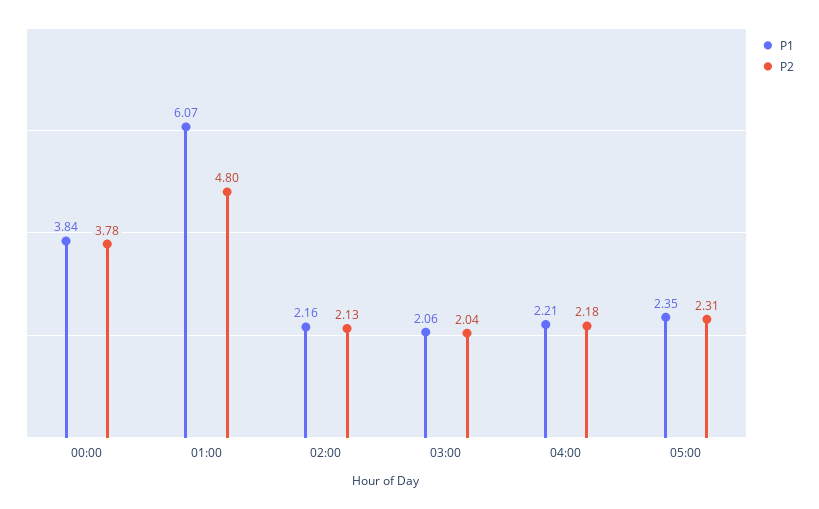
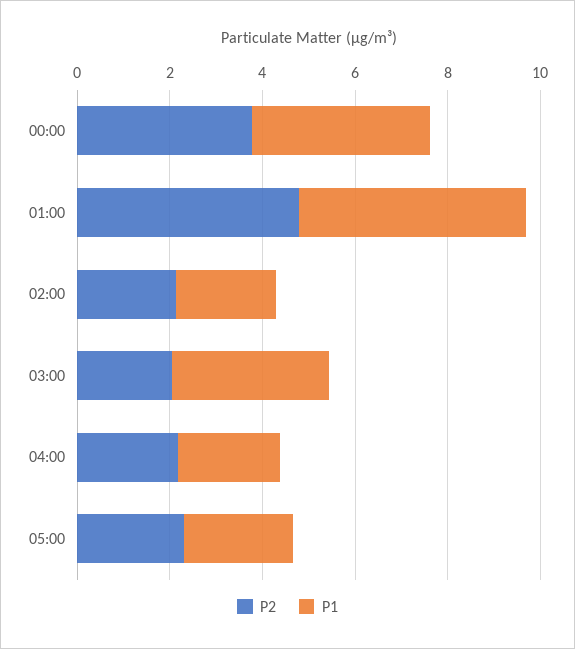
P1, 01:00: 6.07 -> 5
P1, 03:00: 2.06 -> 3.5

